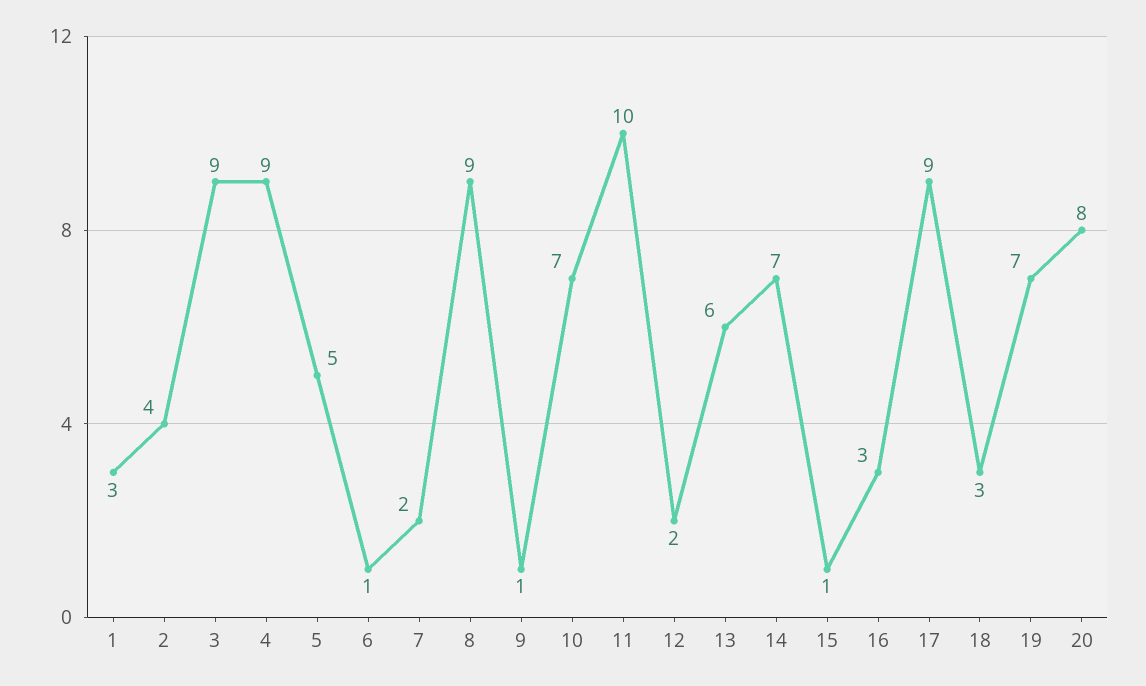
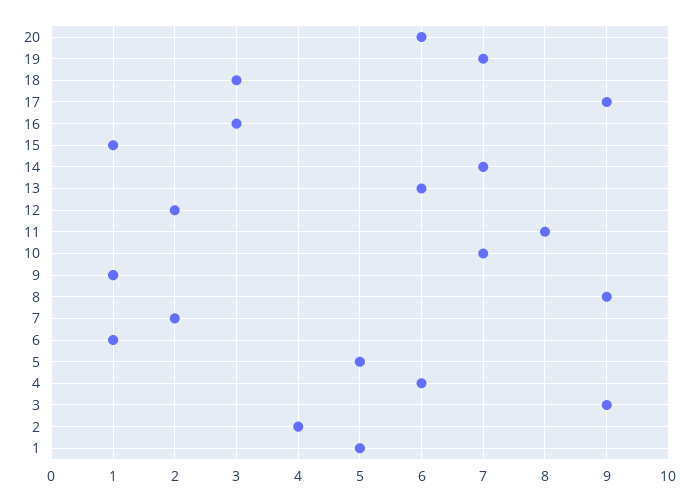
1: 3 -> 5
4: 9 -> 6
11: 10 -> 8
20: 8 -> 6

